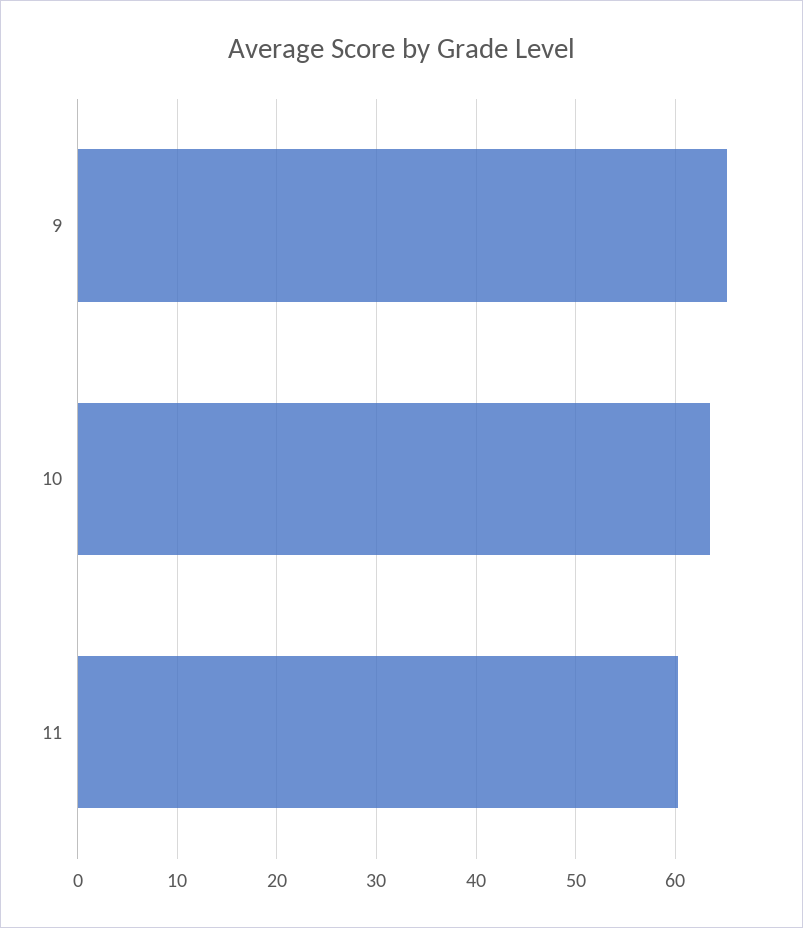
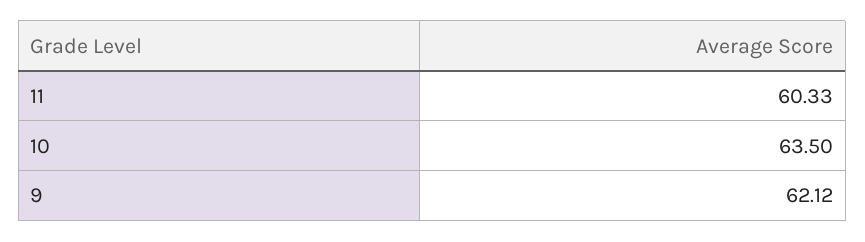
9: 65 -> 62.12

